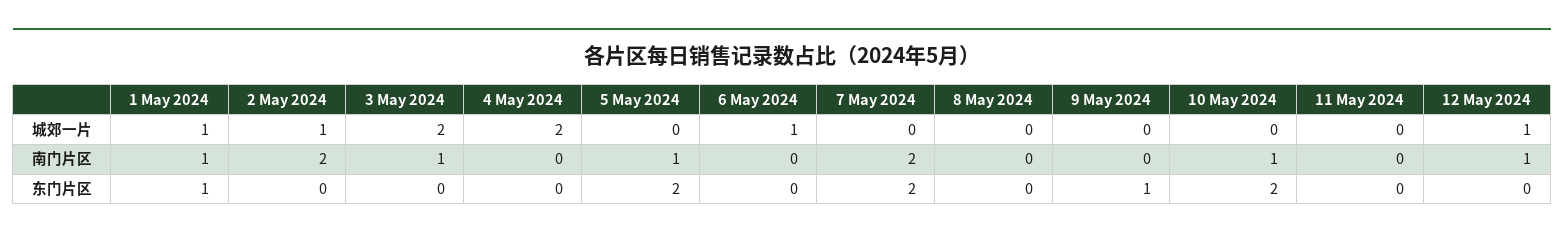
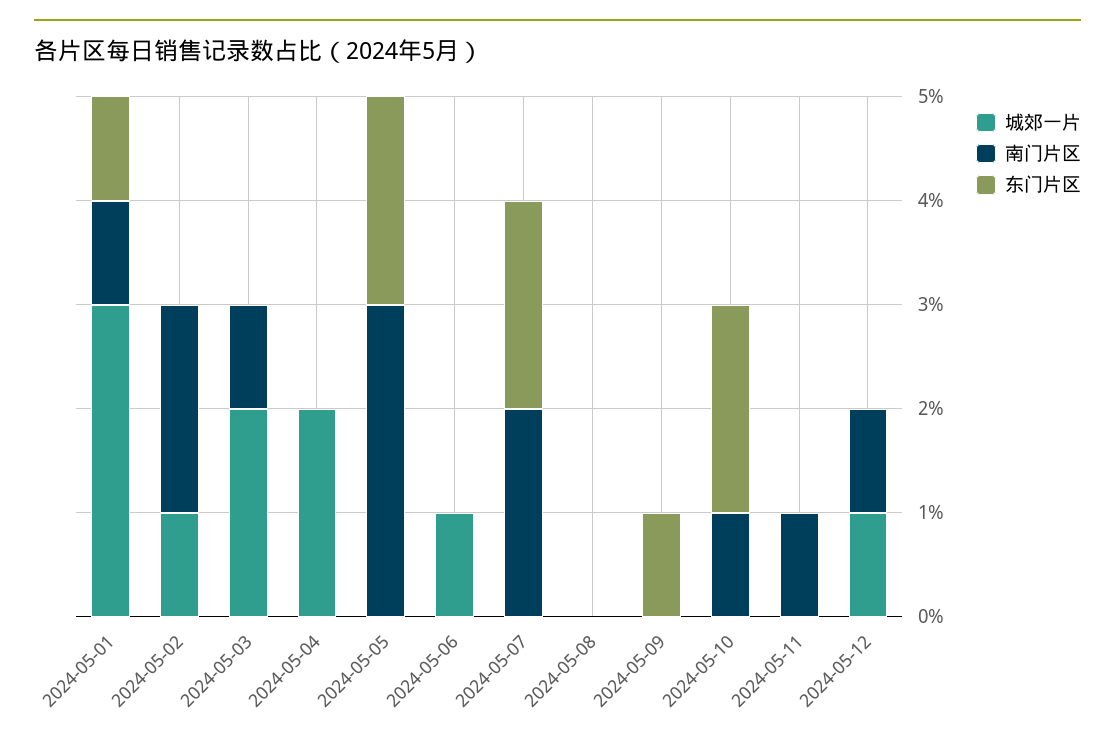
城郊一片, 1 May 2024: 1 -> 3
南门片区, 5 May 2024: 1 -> 3
南门片区, 11 May 2024: 0 -> 1

